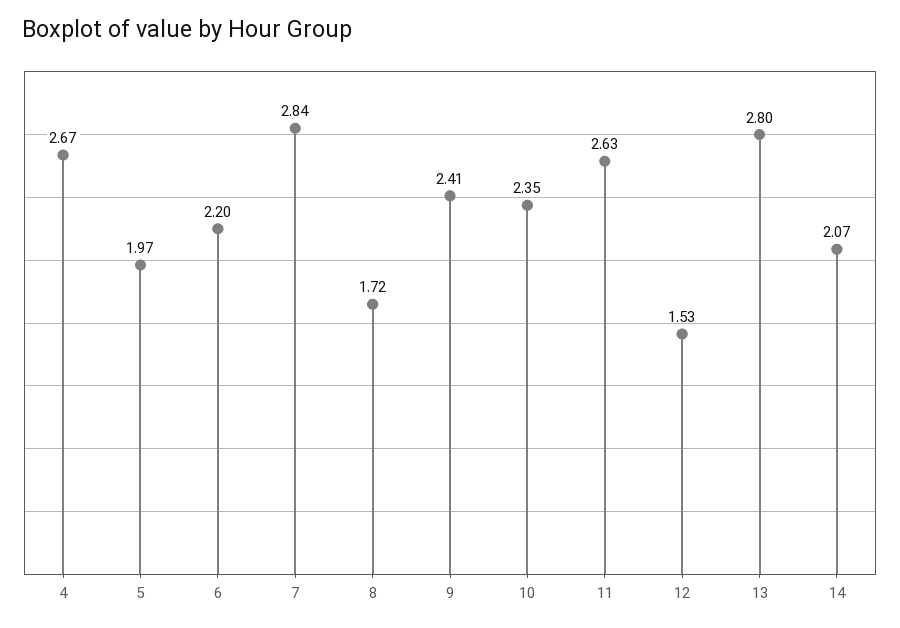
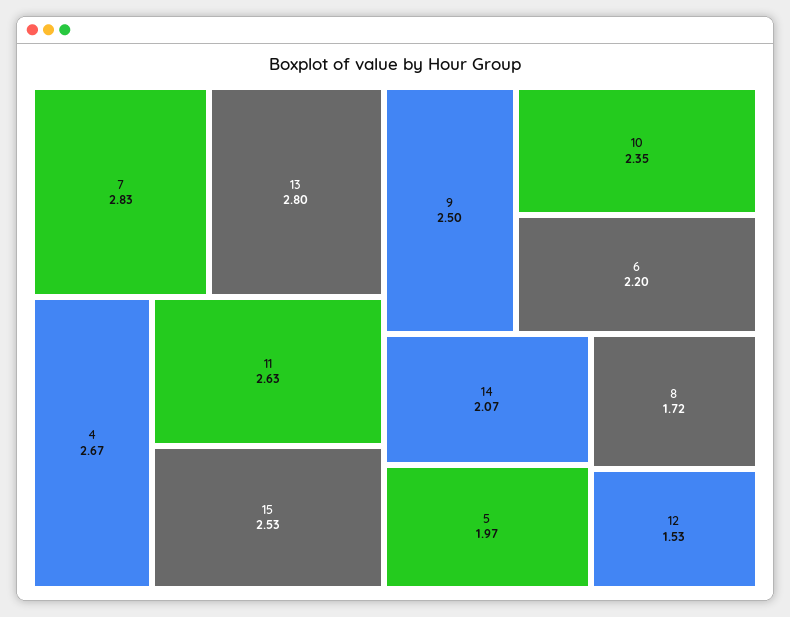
7: 2.84 -> 2.83
9: 2.41 -> 2.5
15: none -> 2.53

